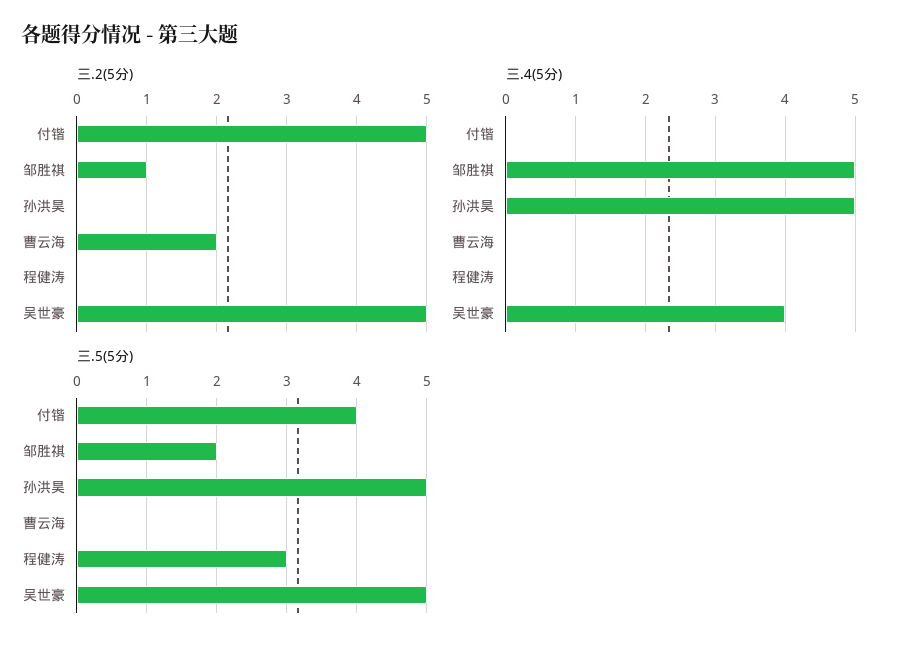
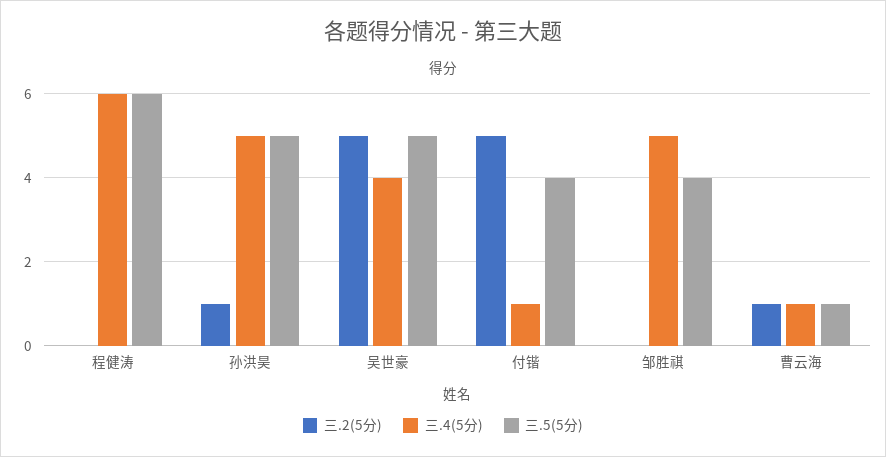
三.2(5分), 邹胜祺: 1 -> 0
三.2(5分), 孙洪昊: 0 -> 1
三.2(5分), 曹云海: 2 -> 1
三.4(5分), 付锴: 0 -> 1
三.4(5分), 曹云海: 0 -> 1
三.4(5分), 程健涛: 0 -> 6
三.5(5分), 邹胜祺: 2 -> 4
三.5(5分), 曹云海: 0 -> 1
三.5(5分), 程健涛: 3 -> 6

